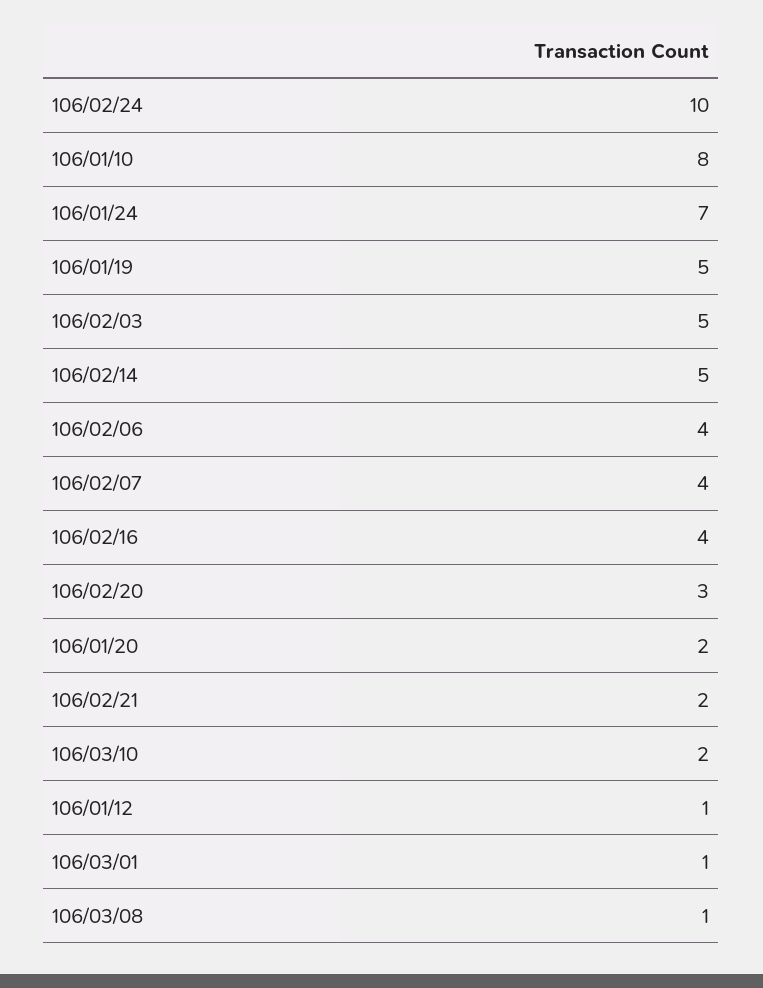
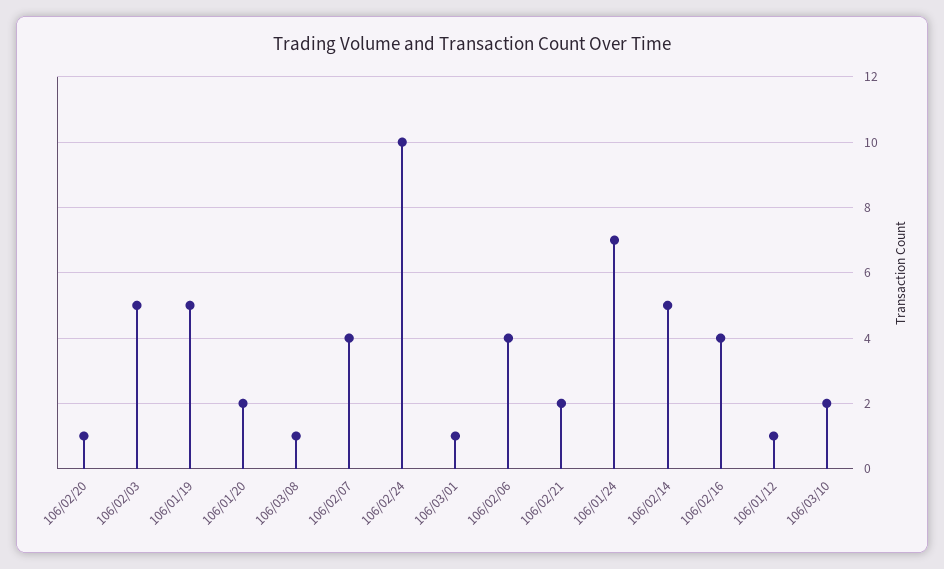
106/01/10: 8 -> none
106/02/20: 3 -> 1

